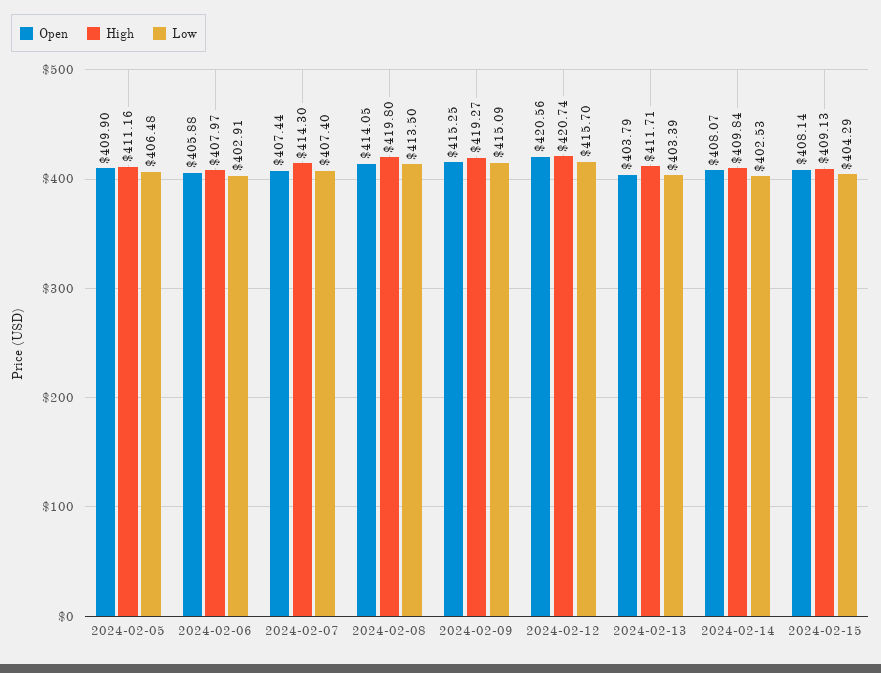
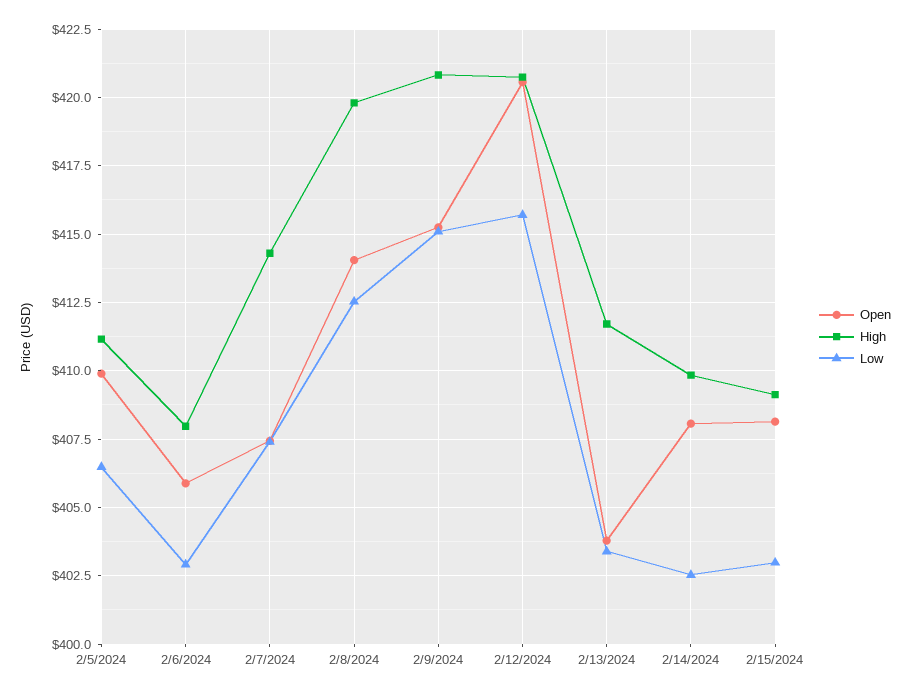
Low, 2024-02-08: 413.5 -> 412.5
High, 2024-02-09: 419.27 -> 420.75
Low, 2024-02-15: 404.29 -> 403

